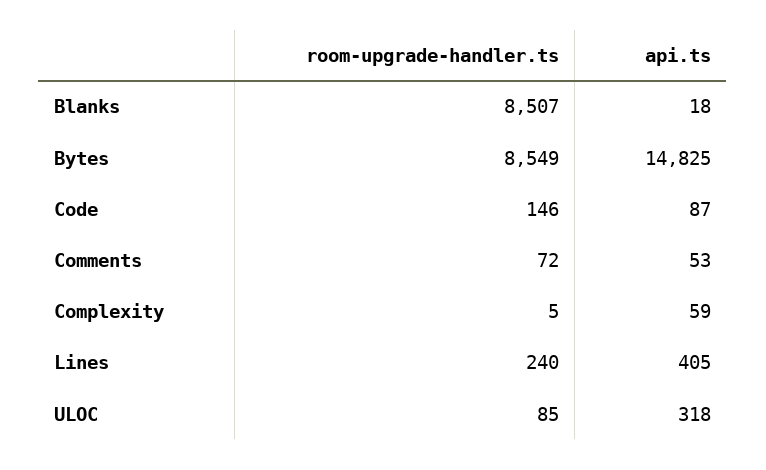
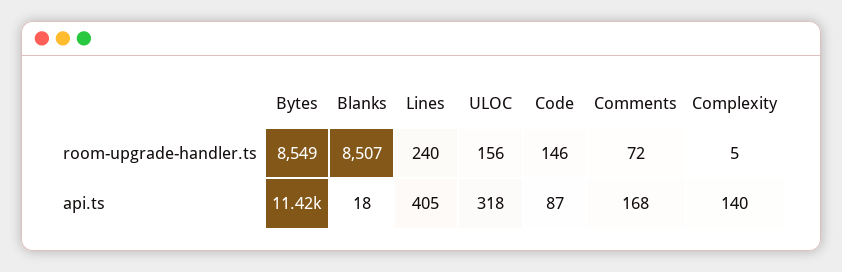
api.ts, Bytes: 14825 -> 11420
api.ts, Comments: 53 -> 168
api.ts, Complexity: 59 -> 140
room-upgrade-handler.ts, ULOC: 85 -> 156

